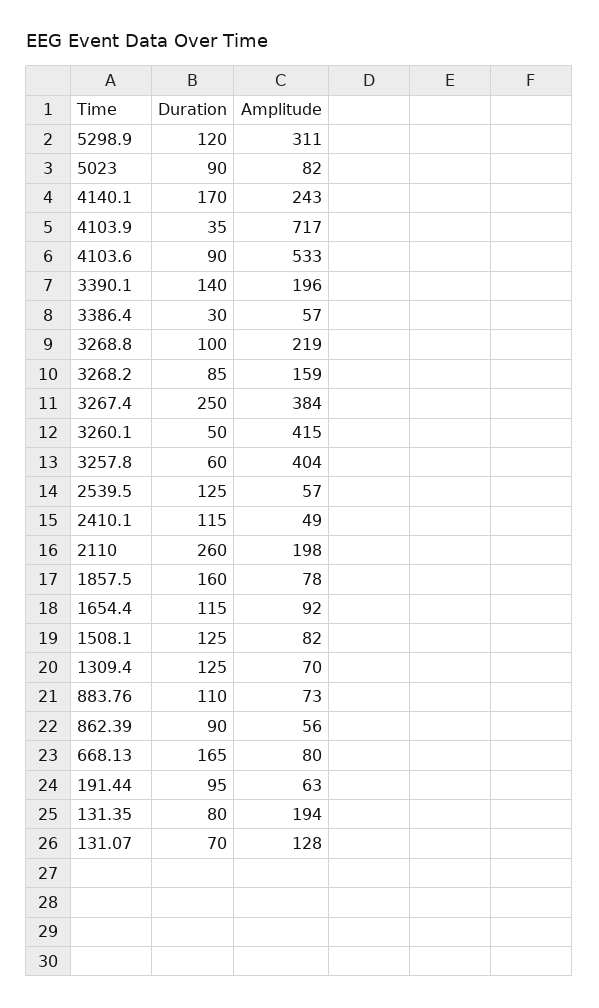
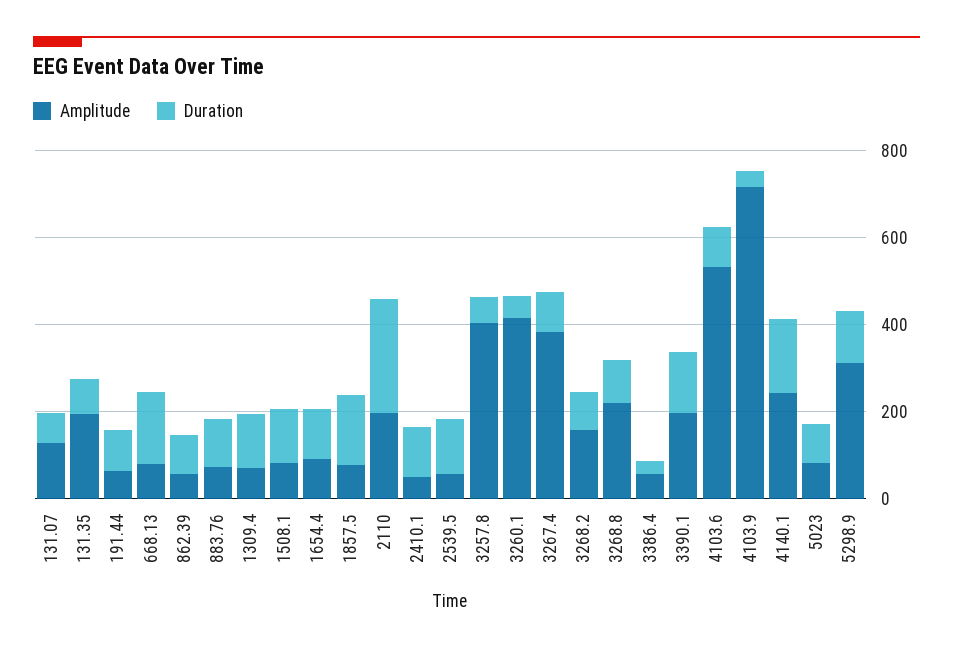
Duration, 3267.4: 250 -> 100

